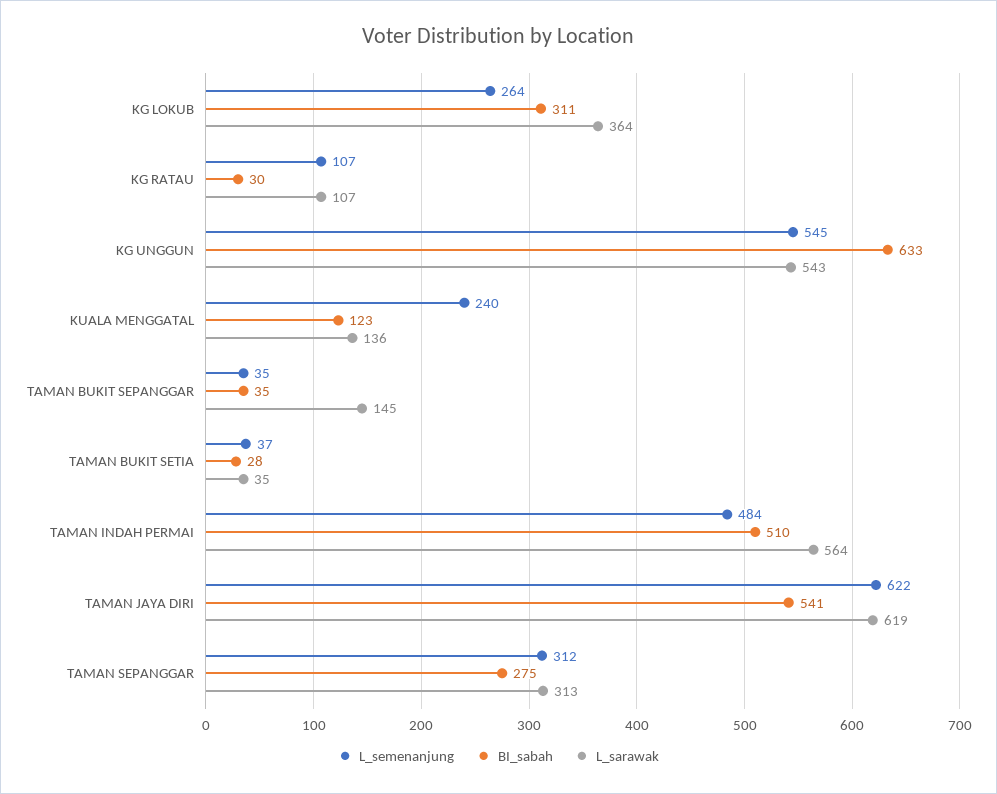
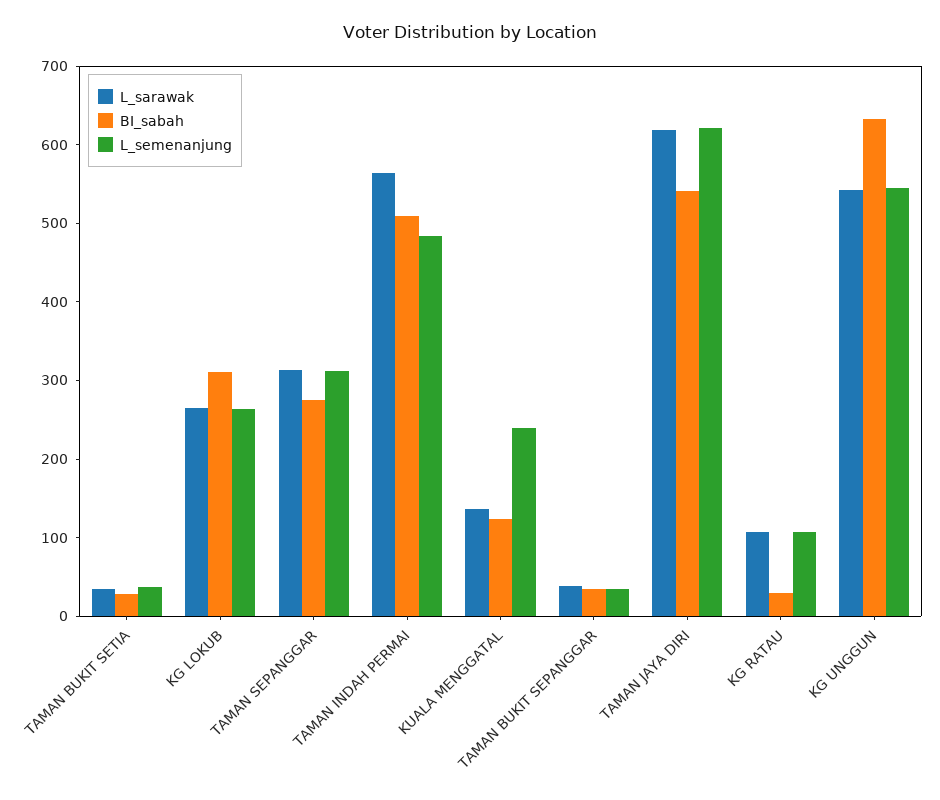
L_sarawak, KG LOKUB: 364 -> 260
L_sarawak, TAMAN BUKIT SEPANGGAR: 145 -> 40

